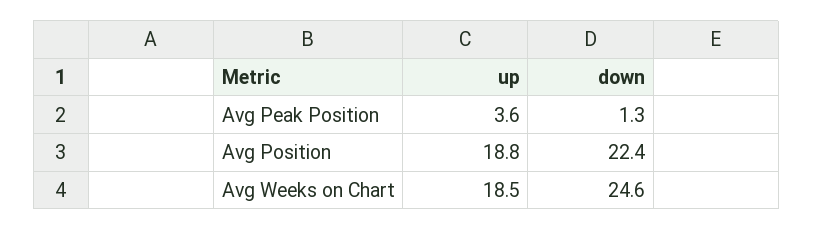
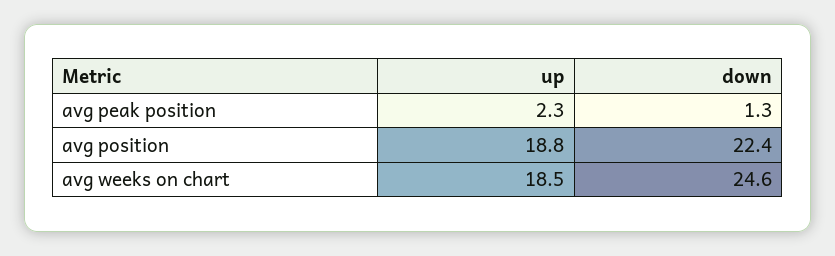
up, Avg Peak Position: 3.6 -> 2.3

